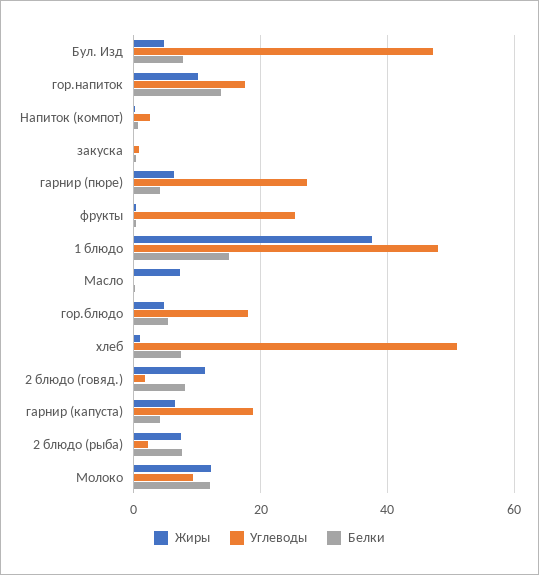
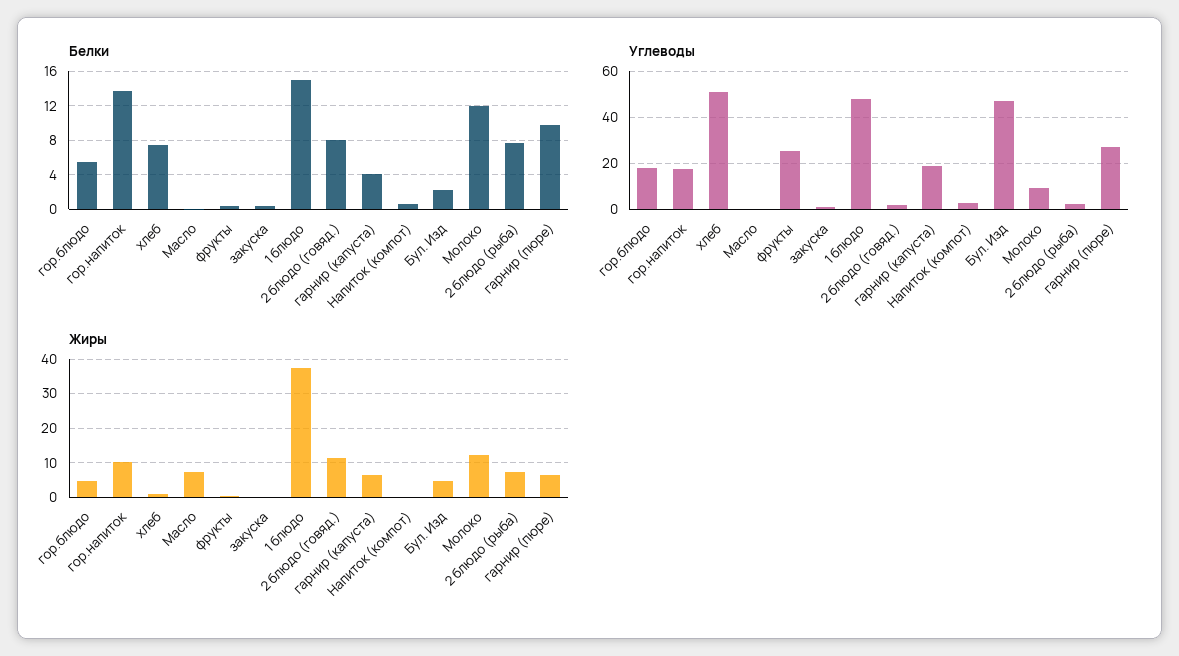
Белки, Бул. Изд: 8 -> 2
Белки, гарнир (пюре): 4 -> 10

